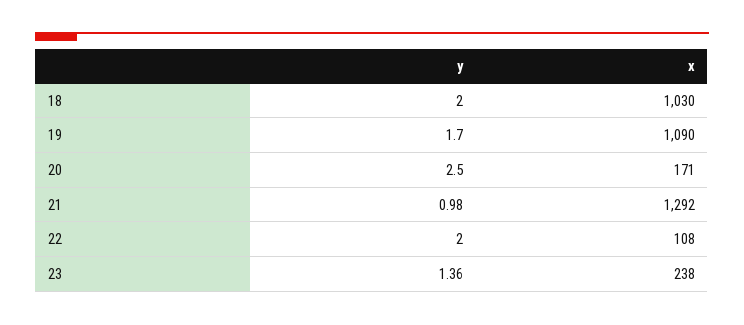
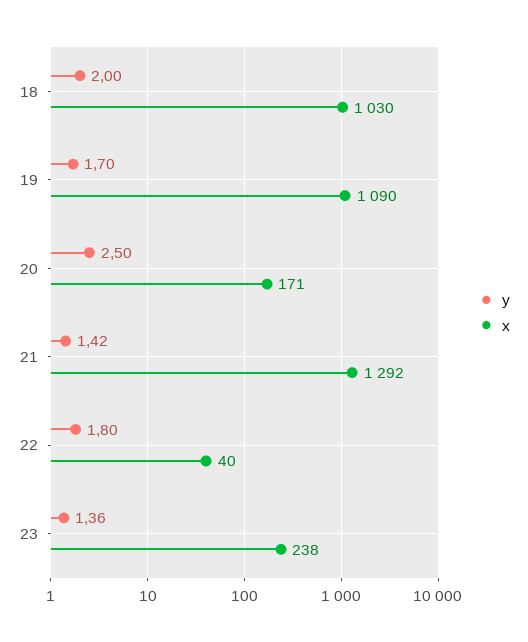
y, 21: 0.98 -> 1.42
y, 22: 2 -> 1.8
x, 22: 108 -> 40

